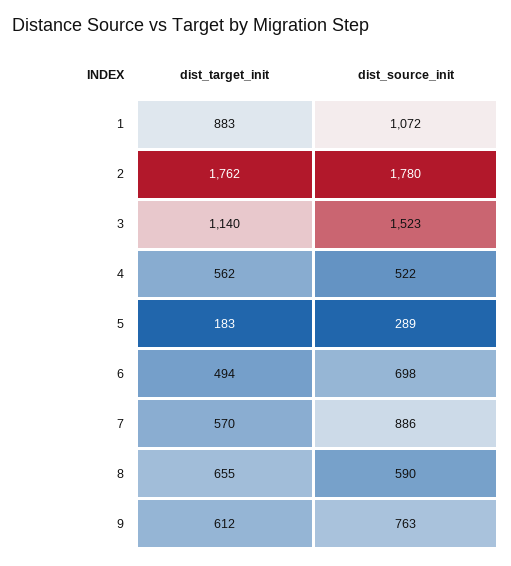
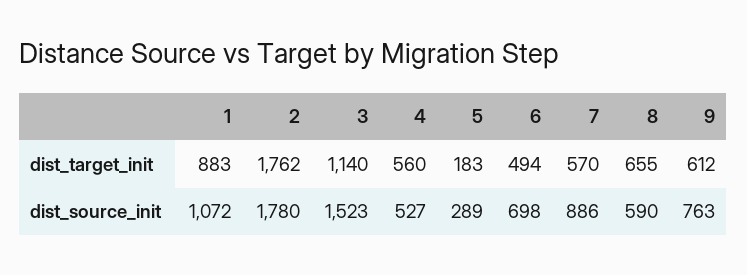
dist_target_init, 4: 562 -> 560
dist_source_init, 4: 522 -> 527

